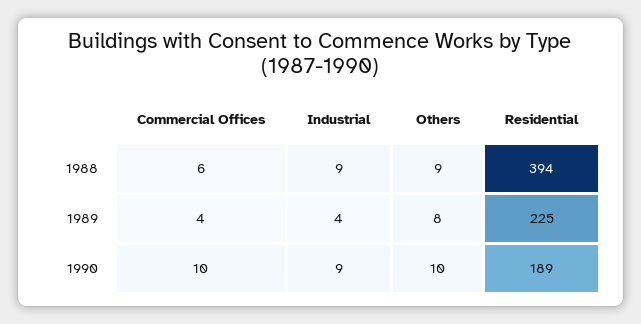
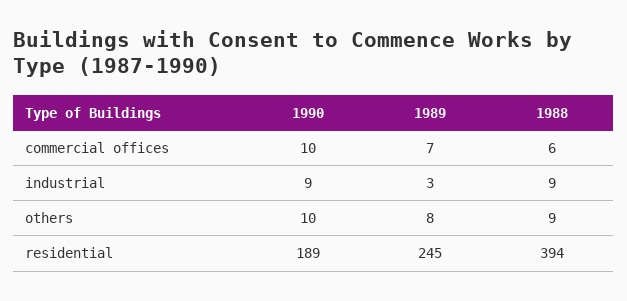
Commercial Offices, 1989: 4 -> 7
Industrial, 1989: 4 -> 3
Residential, 1989: 225 -> 245

